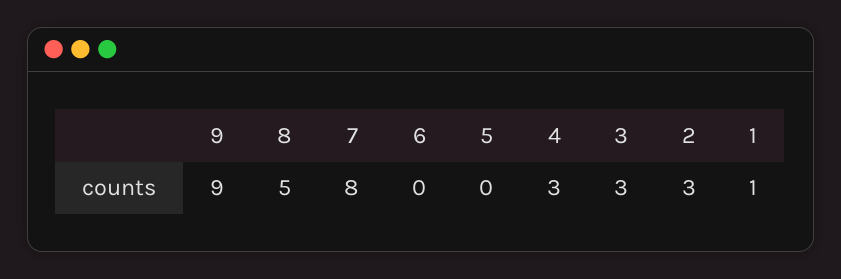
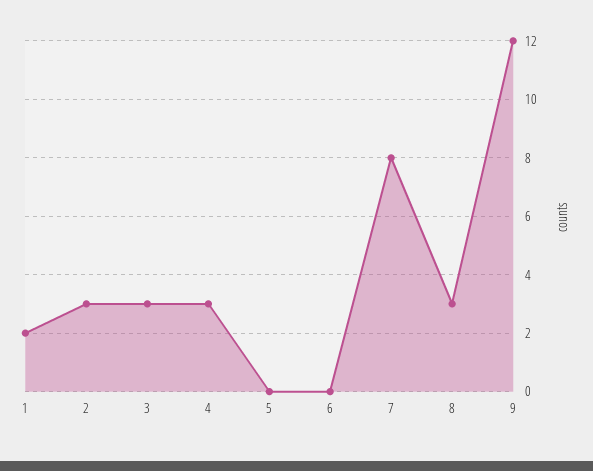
9: 9 -> 12
8: 5 -> 3
1: 1 -> 2

